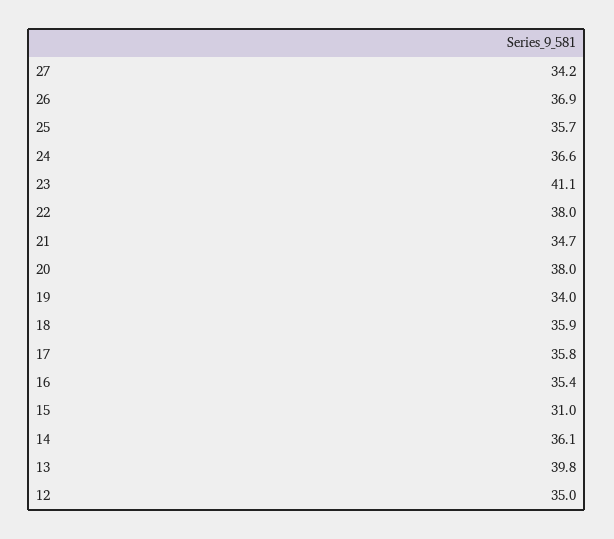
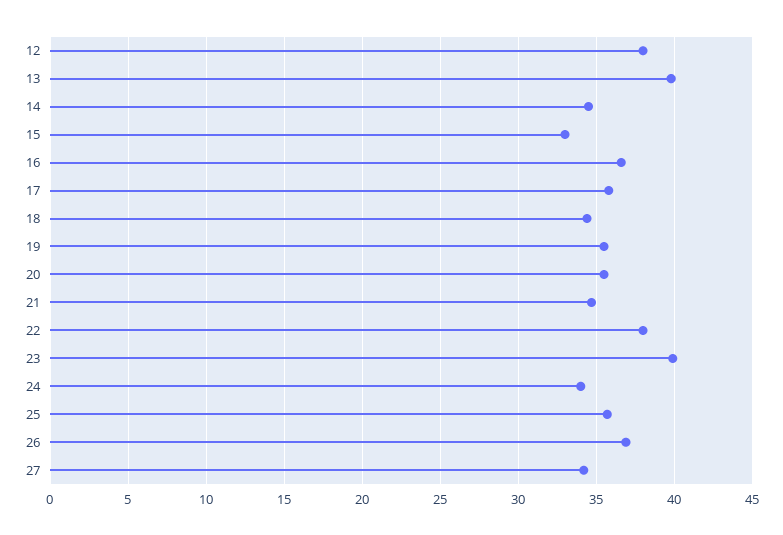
24: 36.6 -> 34
23: 41.1 -> 40
20: 38 -> 35.5
19: 34 -> 35.5
18: 35.9 -> 34.5
16: 35.4 -> 36.5
15: 31 -> 33
14: 36.1 -> 34.5
12: 35 -> 38

